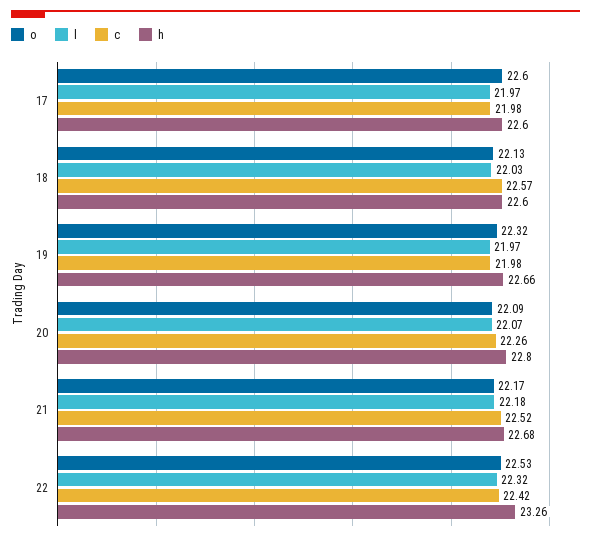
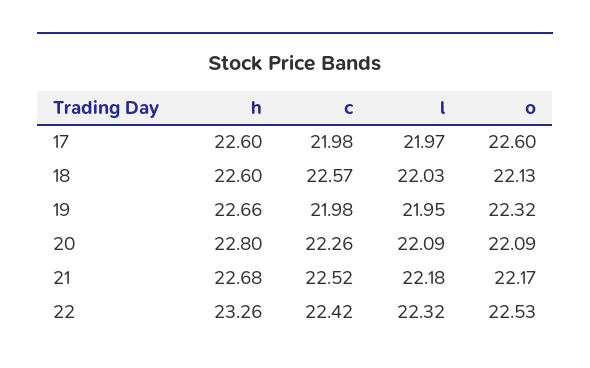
l, 19: 21.97 -> 21.95
l, 20: 22.07 -> 22.09

